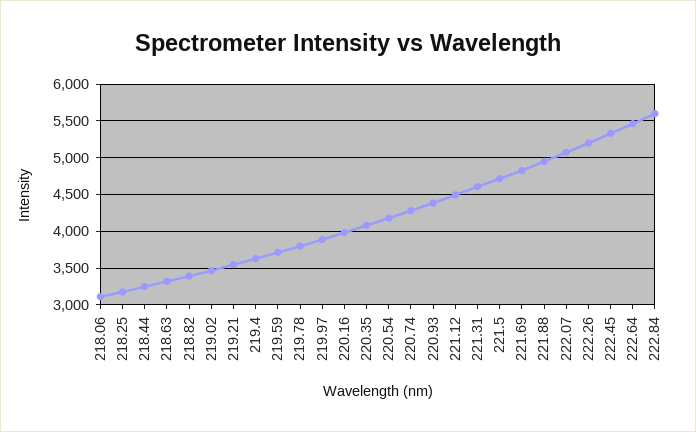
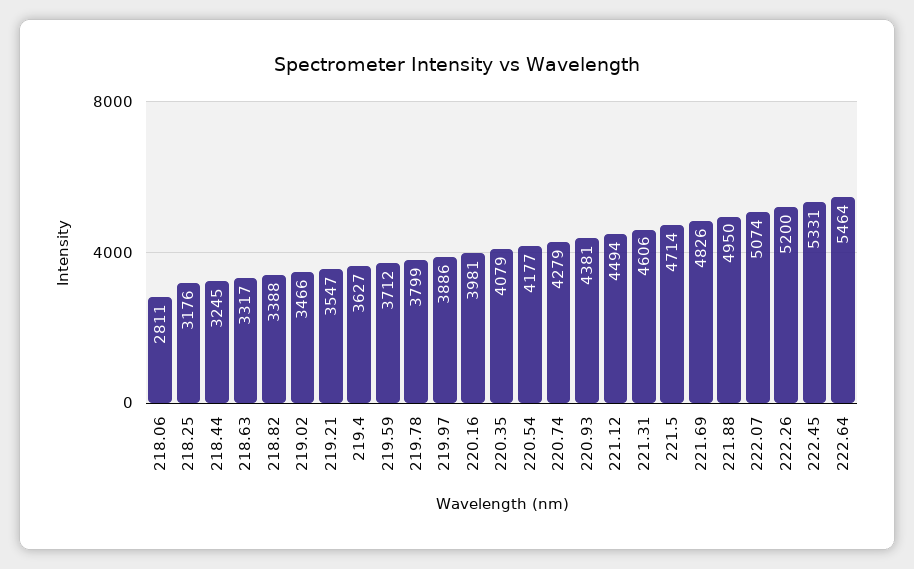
218.06: 3100 -> 2811
222.84: 5600 -> none

